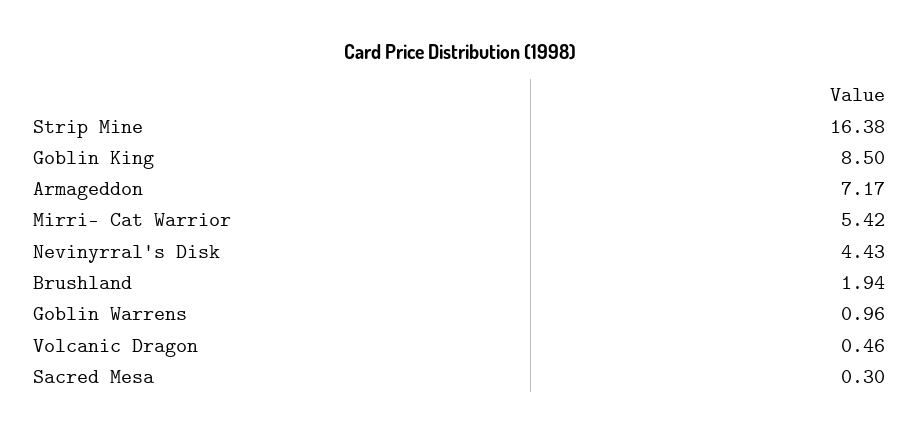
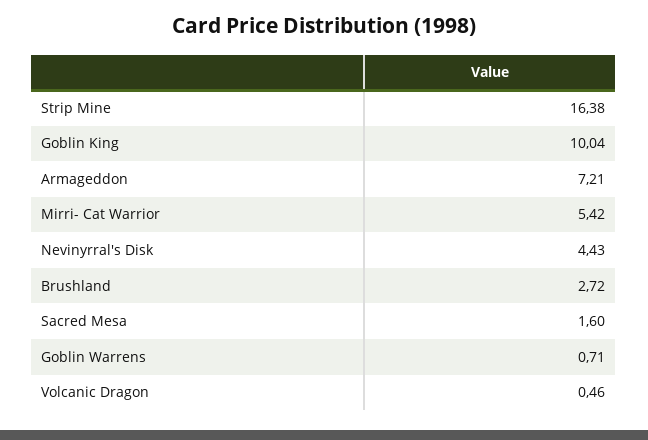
Goblin King: 8.5 -> 10.04
Armageddon: 7.17 -> 7.21
Brushland: 1.94 -> 2.72
Goblin Warrens: 0.96 -> 0.71
Sacred Mesa: 0.3 -> 1.6

